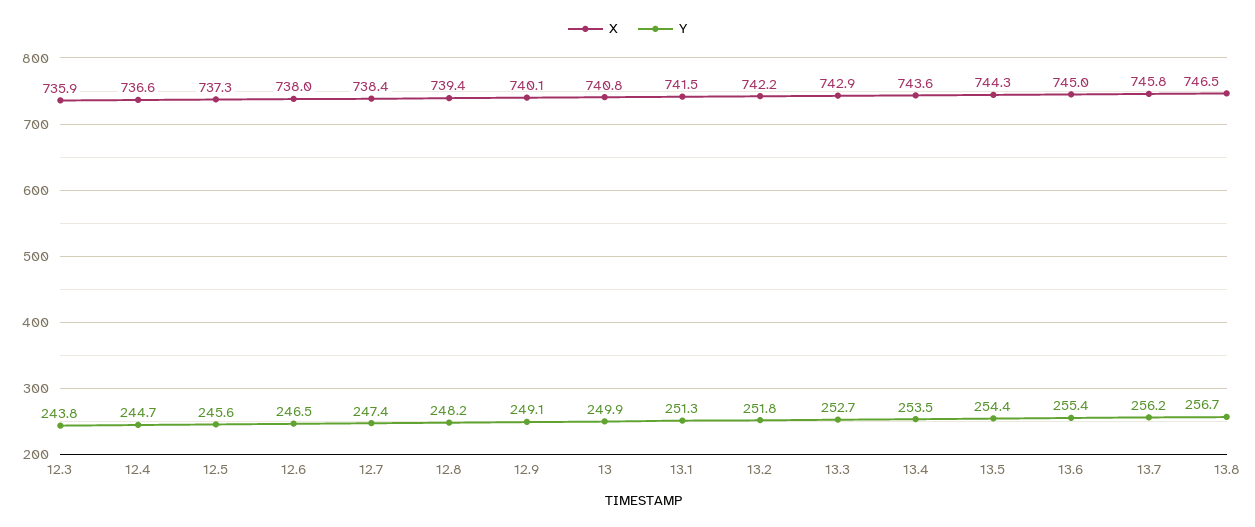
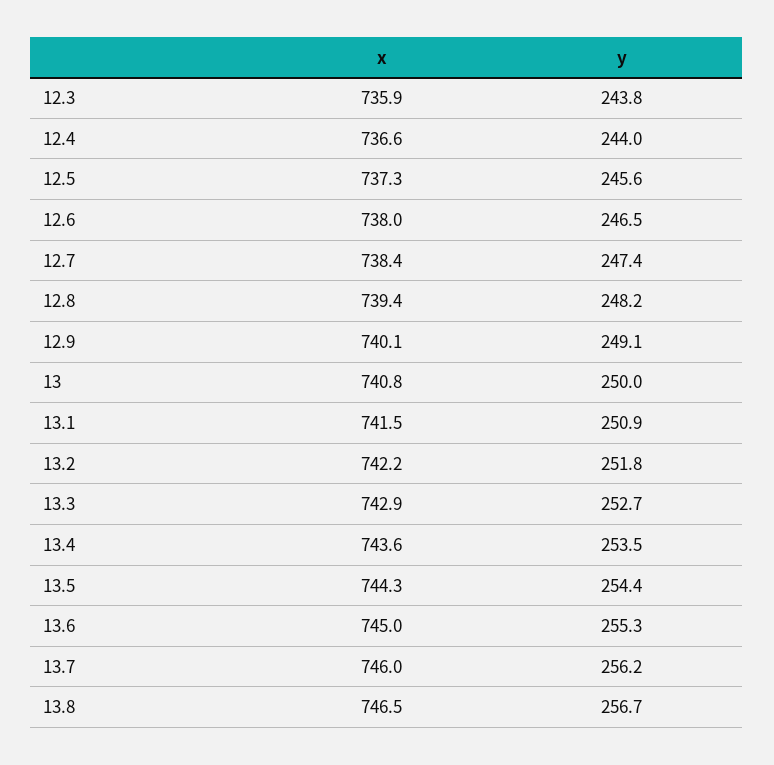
Y, 12.4: 244.7 -> 244
Y, 13: 249.9 -> 250
Y, 13.1: 251.3 -> 250.9
Y, 13.6: 255.4 -> 255.3
X, 13.7: 745.8 -> 746

